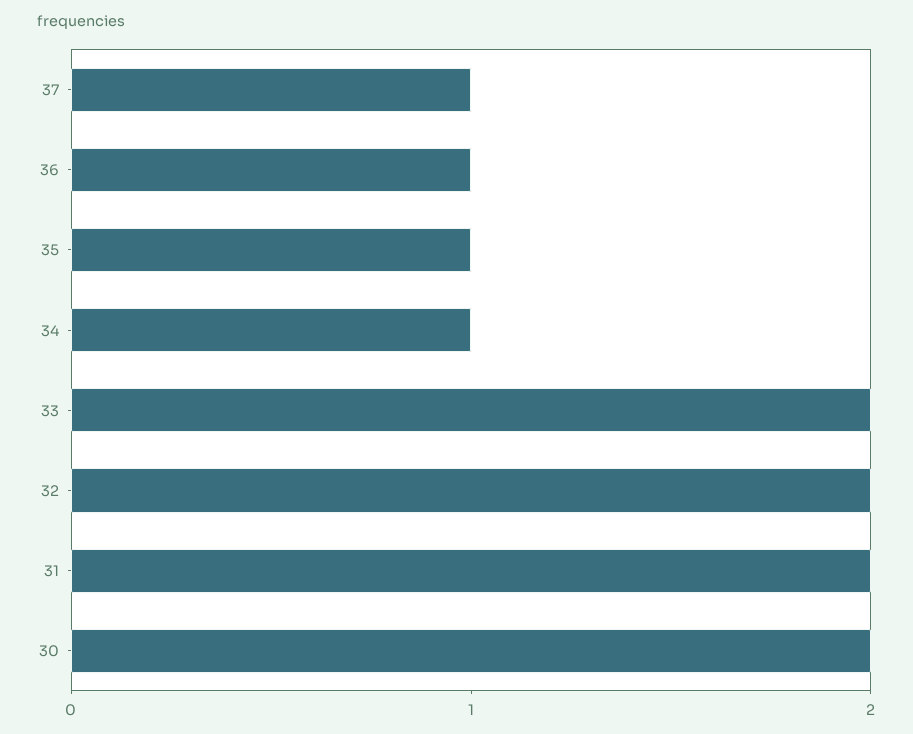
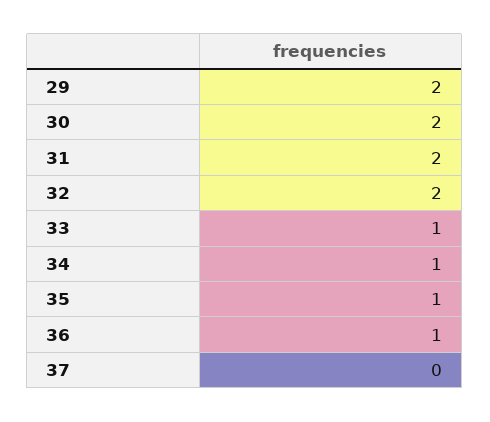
37: 1 -> 0
33: 2 -> 1
29: none -> 2

